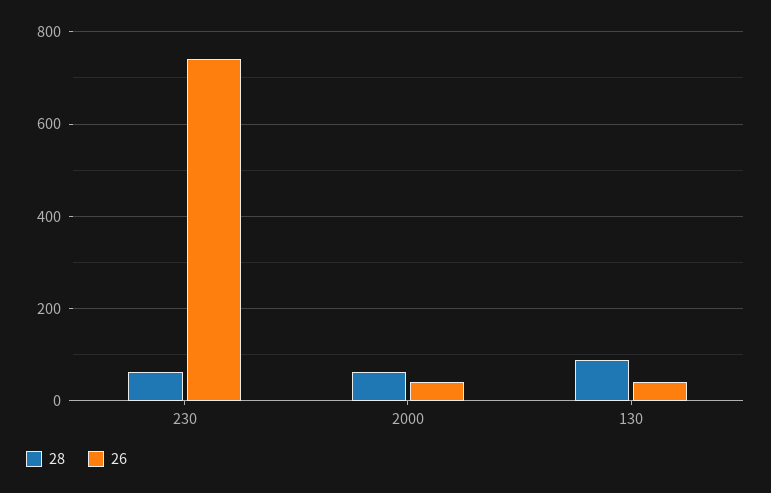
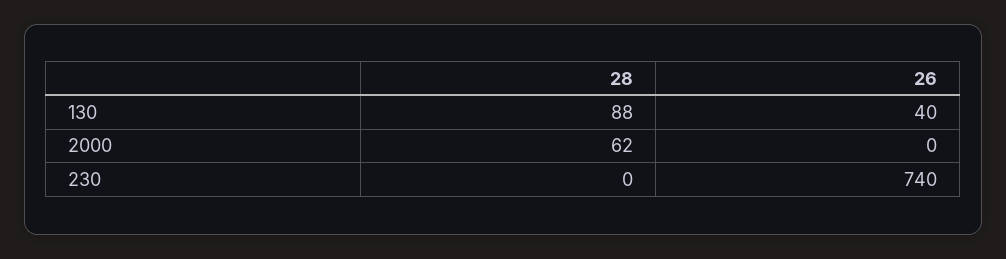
28, 230: 60 -> 0
26, 2000: 40 -> 0

